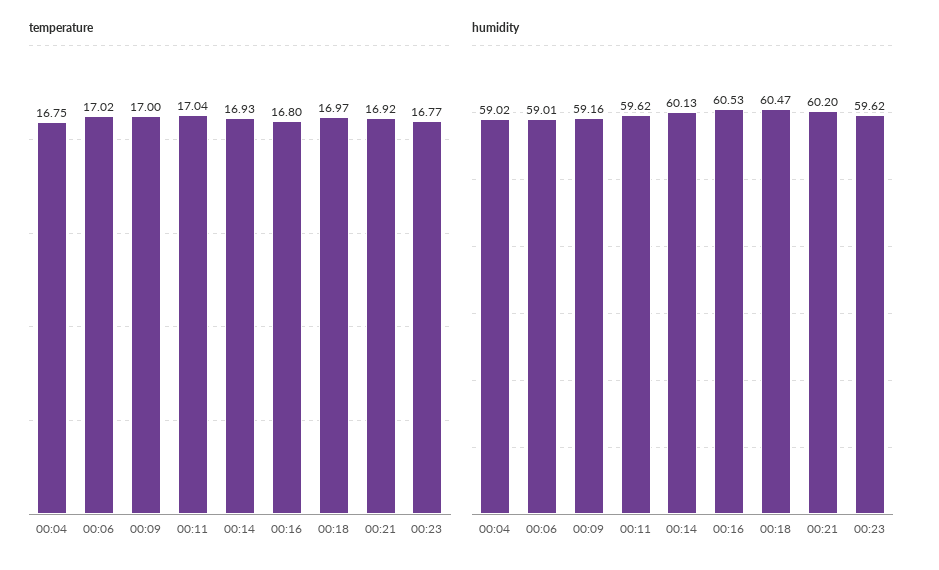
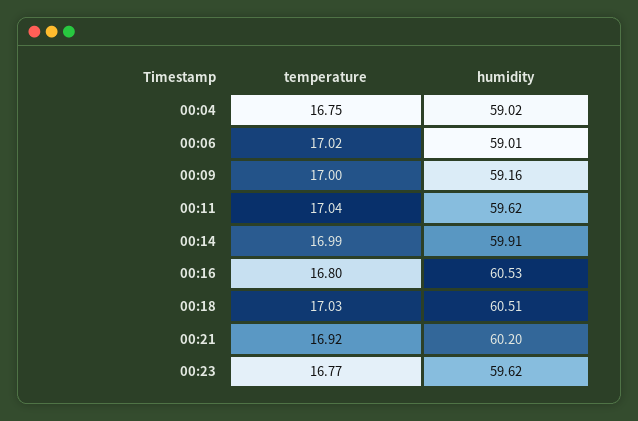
temperature, 00:14: 16.93 -> 16.99
temperature, 00:18: 16.97 -> 17.03
humidity, 00:14: 60.13 -> 59.91
humidity, 00:18: 60.47 -> 60.51

